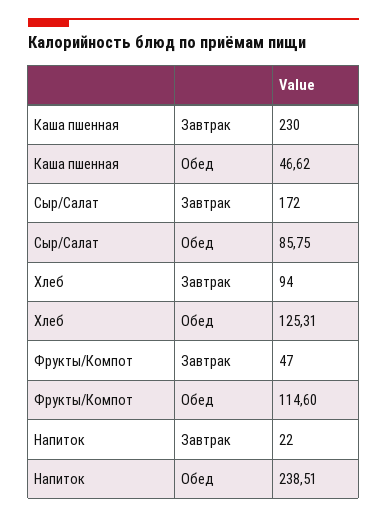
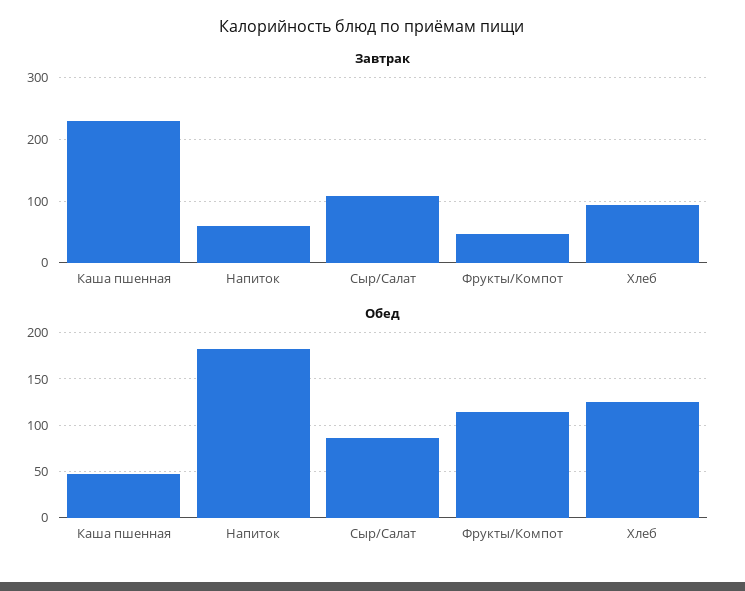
Завтрак, Сыр/Салат: 172 -> 110
Завтрак, Напиток: 22 -> 60
Обед, Напиток: 238.51 -> 180

